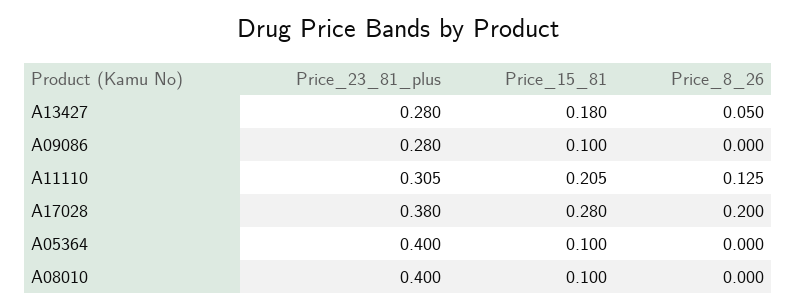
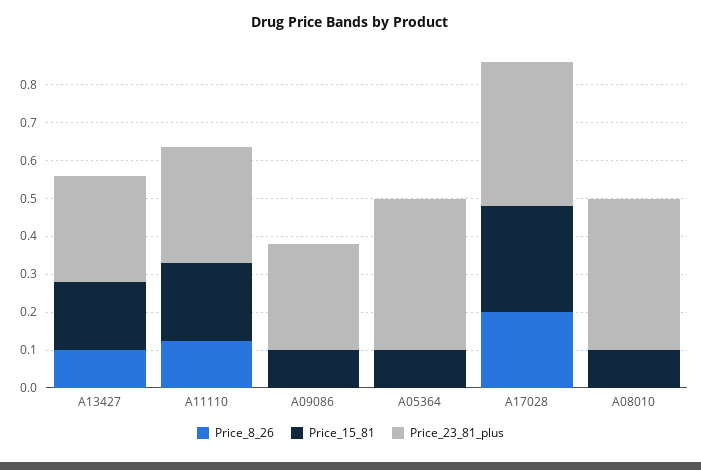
Price_8_26, A13427: 0.05 -> 0.1

